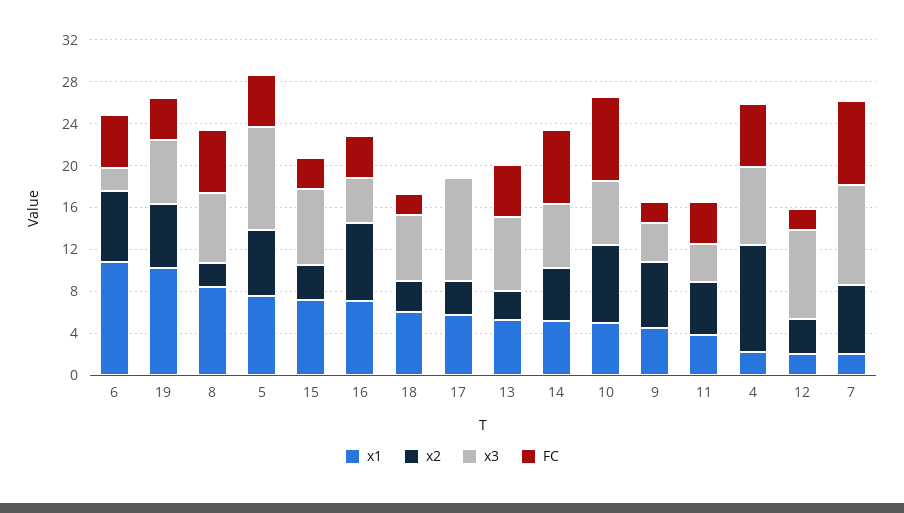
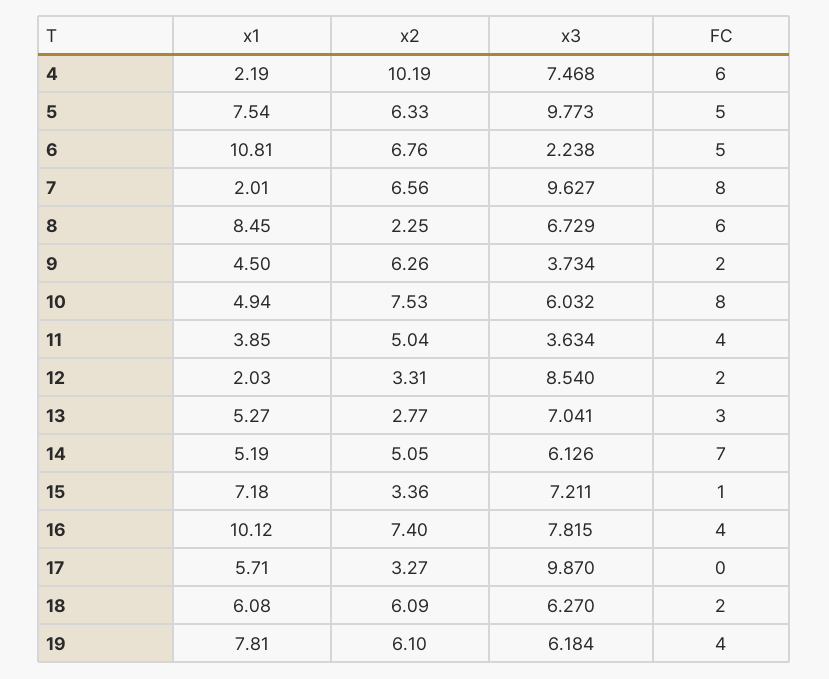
x1, 19: 10 -> 7.81
FC, 15: 3 -> 1
x1, 16: 7 -> 10.12
x3, 16: 4 -> 7.815
x2, 18: 3 -> 6.09
FC, 13: 5 -> 3

